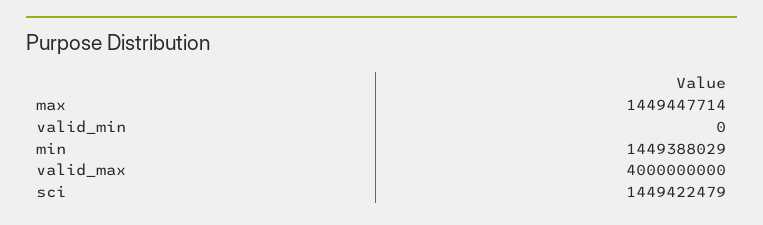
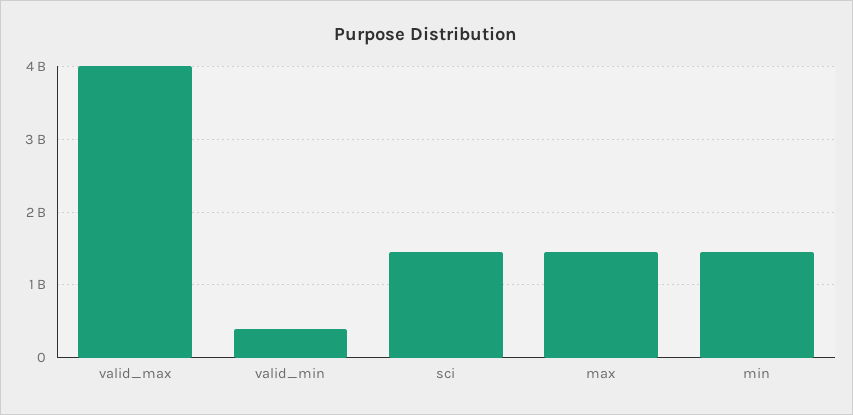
valid_min: 0 -> 400000000

